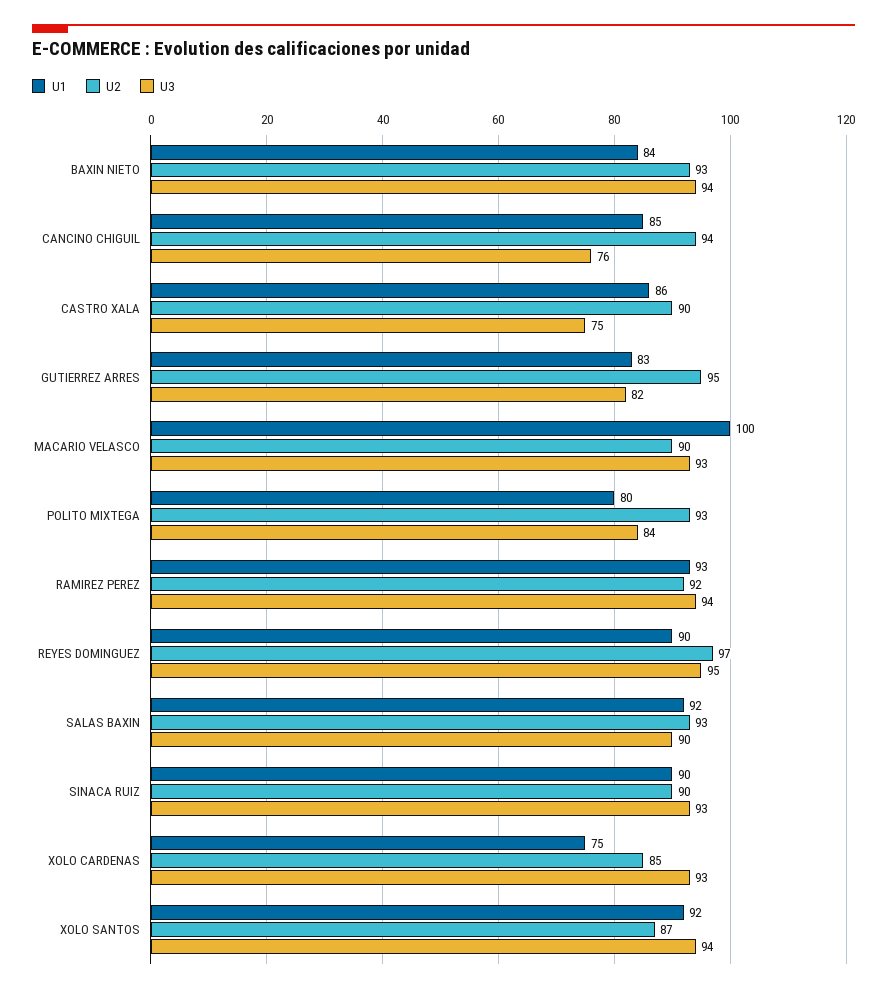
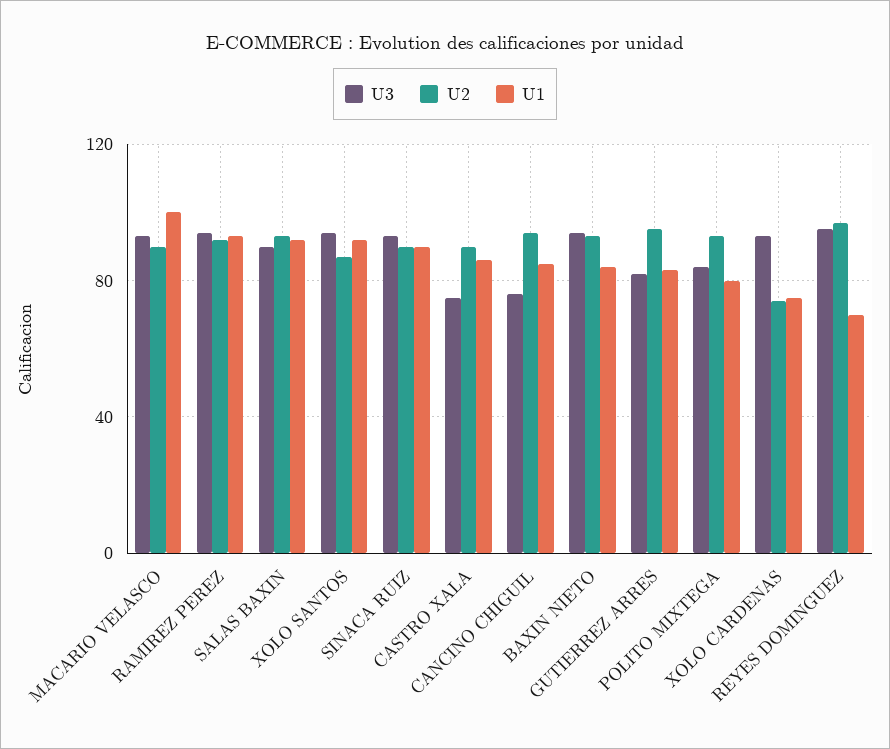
U1, REYES DOMINGUEZ: 90 -> 70
U2, XOLO CARDENAS: 85 -> 75

